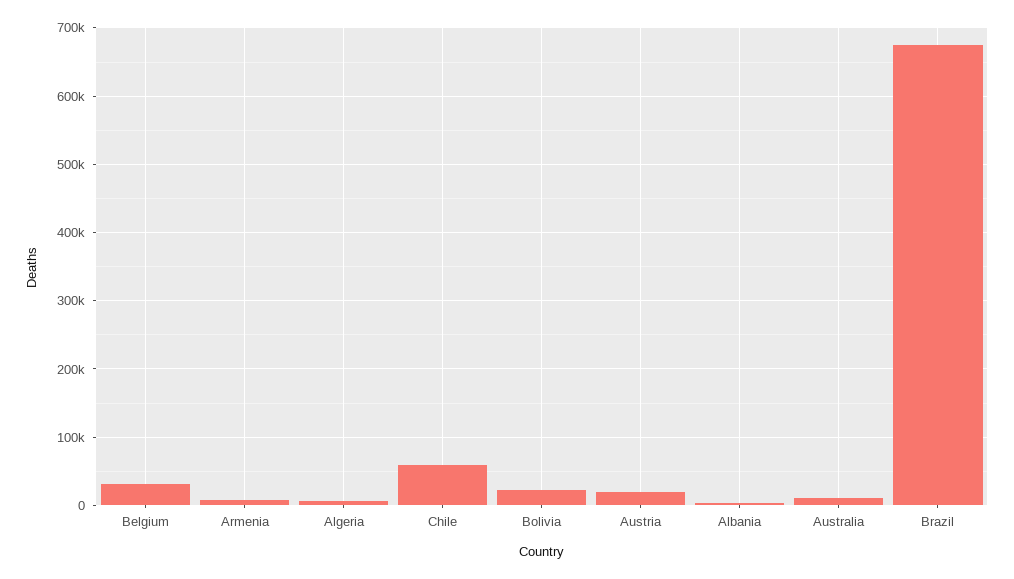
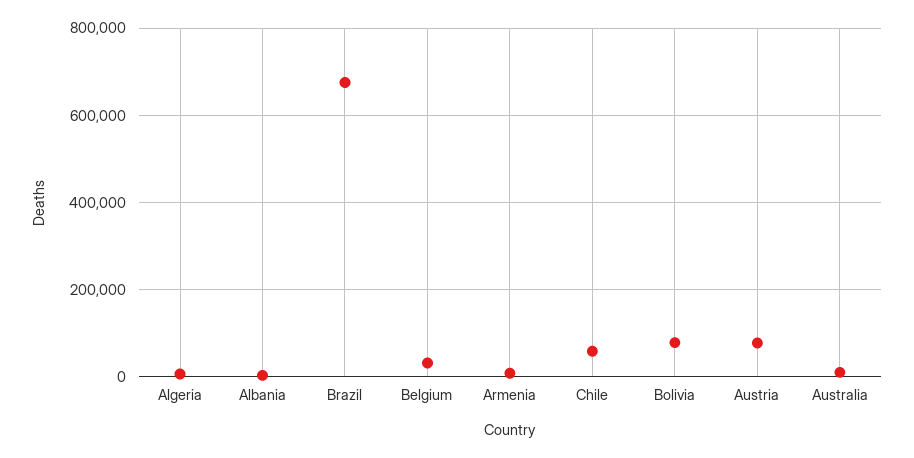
Bolivia: 20000 -> 80000
Austria: 20000 -> 80000

